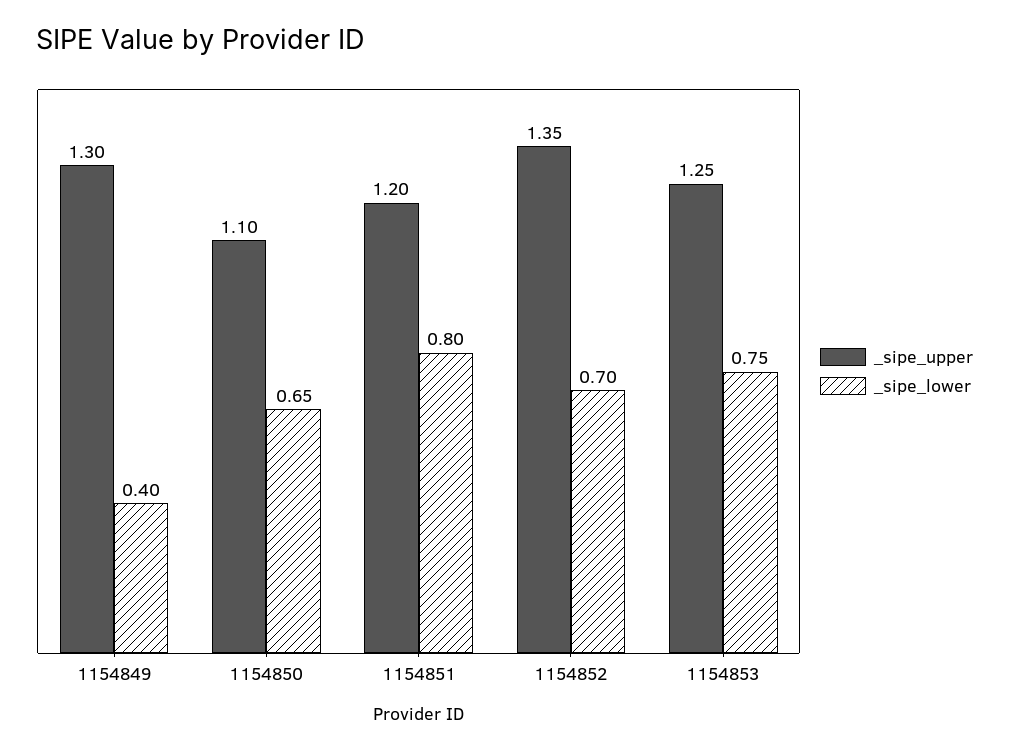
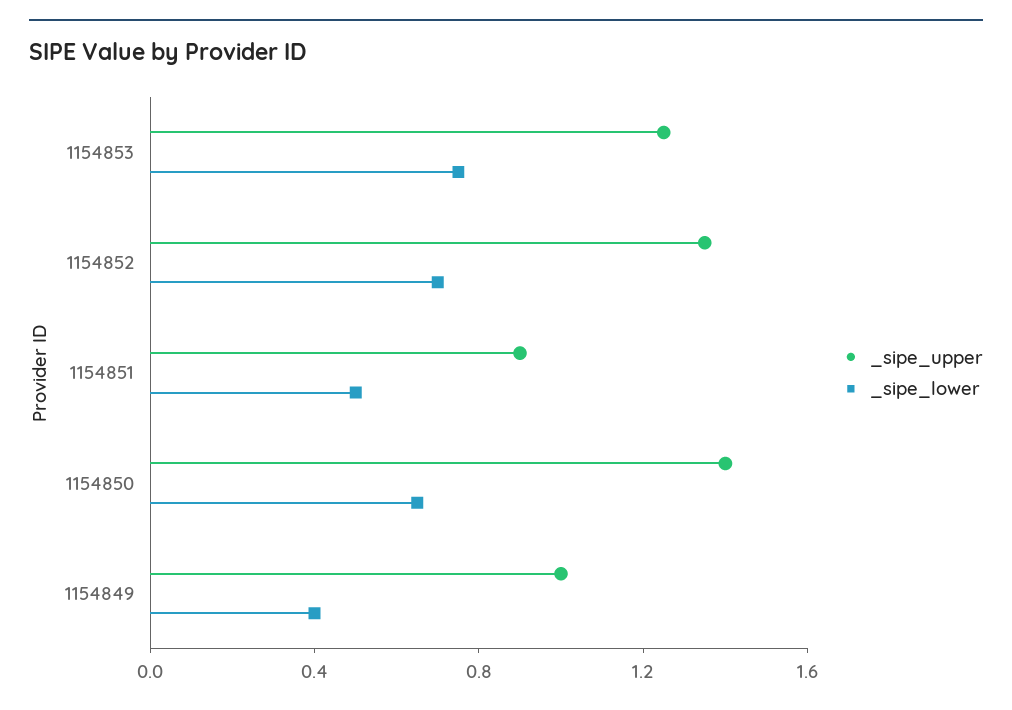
_sipe_upper, 1154849: 1.3 -> 1
_sipe_upper, 1154850: 1.1 -> 1.4
_sipe_upper, 1154851: 1.2 -> 0.9
_sipe_lower, 1154851: 0.8 -> 0.5

